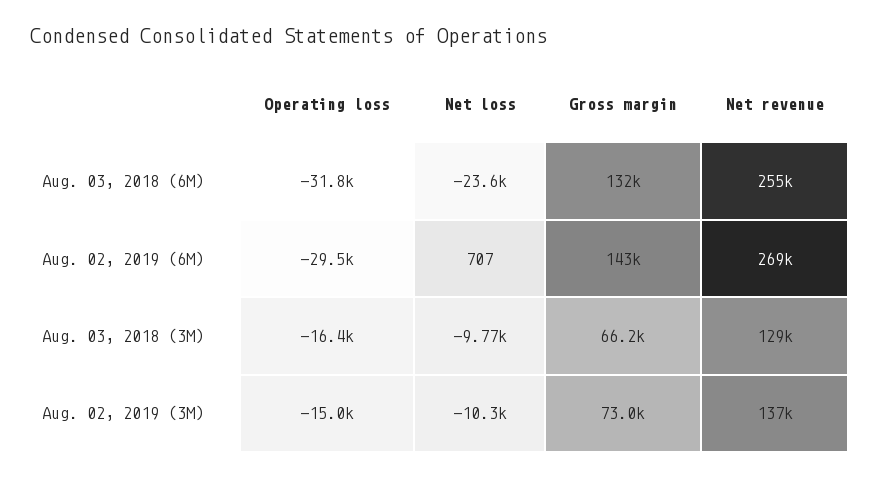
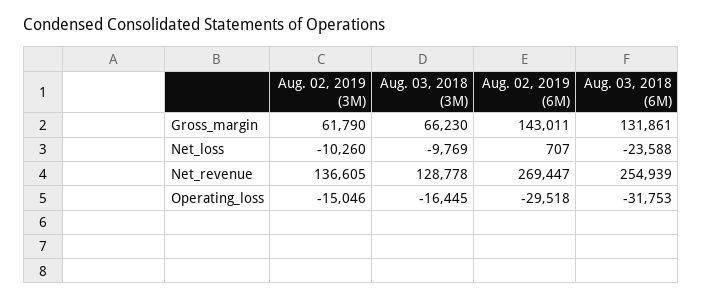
Gross margin, Aug. 02, 2019 (3M): 73000 -> 61790

